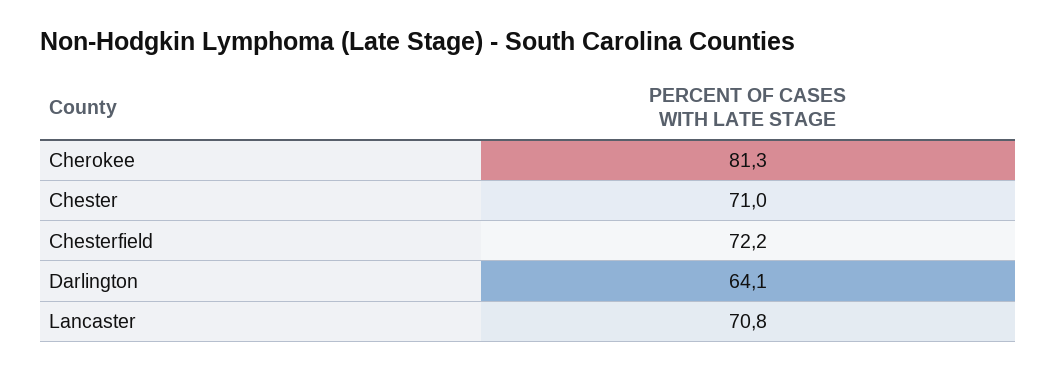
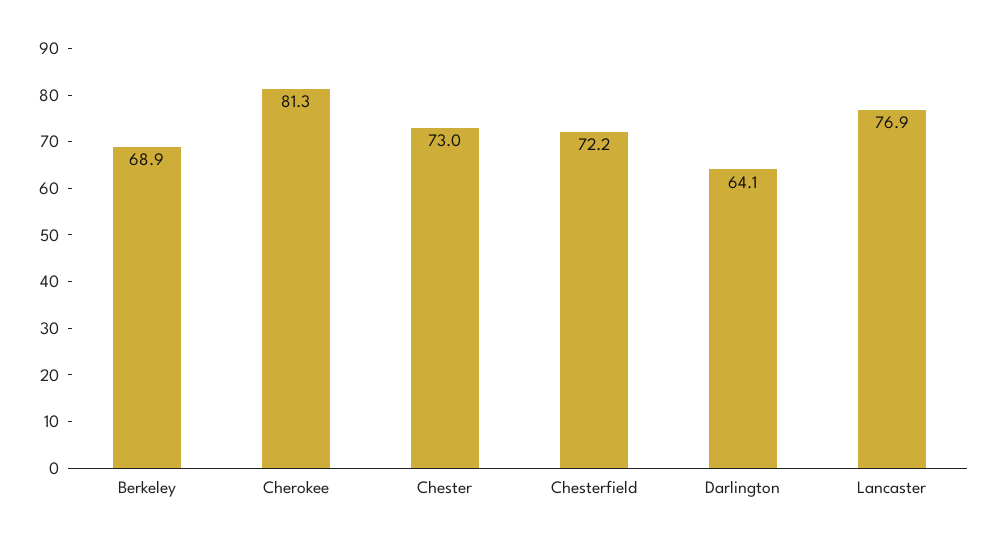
Chester: 71 -> 73
Lancaster: 70.8 -> 76.9
Berkeley: none -> 68.9

